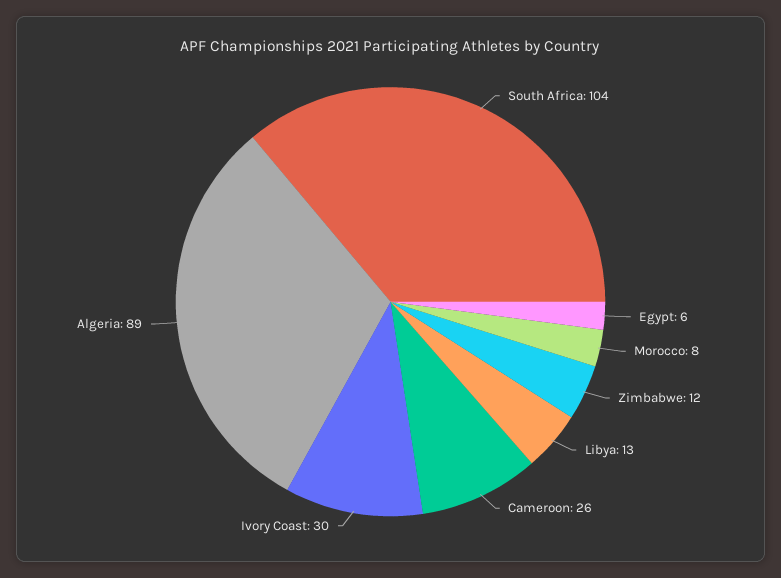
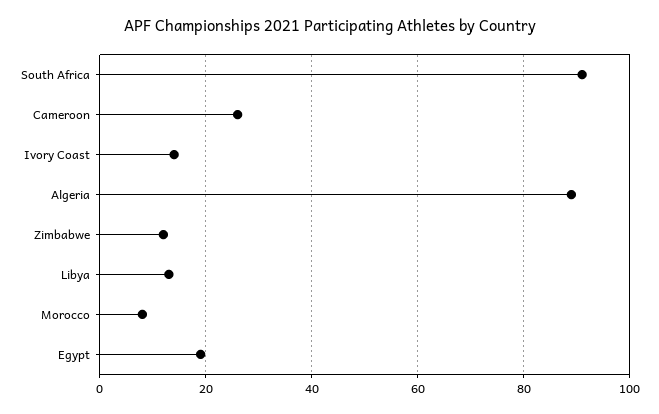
South Africa: 104 -> 90
Egypt: 6 -> 20
Ivory Coast: 30 -> 15

